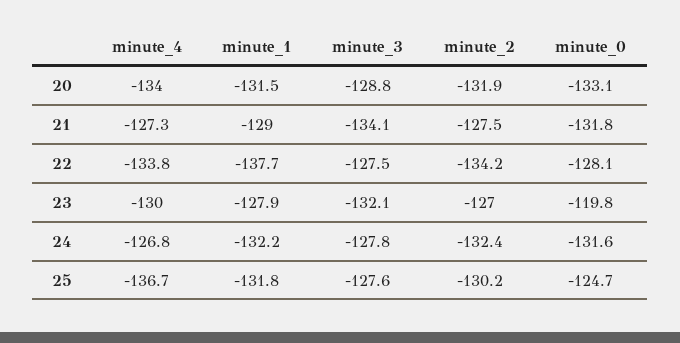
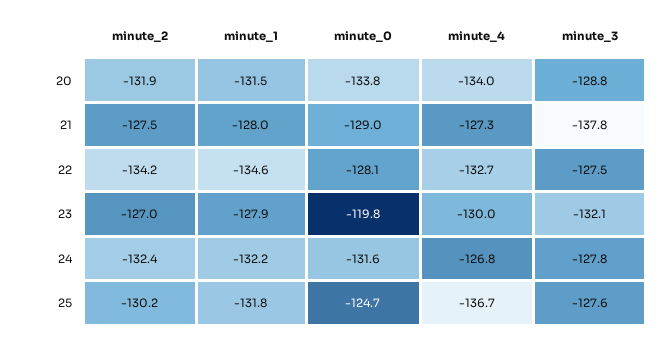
minute_0, 20: -133.1 -> -133.8
minute_1, 21: -129 -> -128
minute_3, 21: -134.1 -> -137.8
minute_0, 21: -131.8 -> -129
minute_4, 22: -133.8 -> -132.7
minute_1, 22: -137.7 -> -134.6

